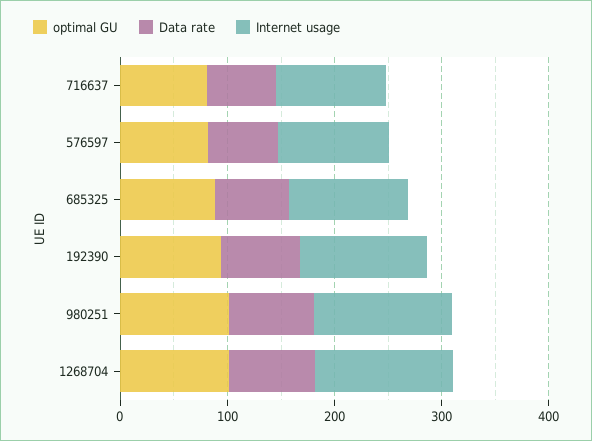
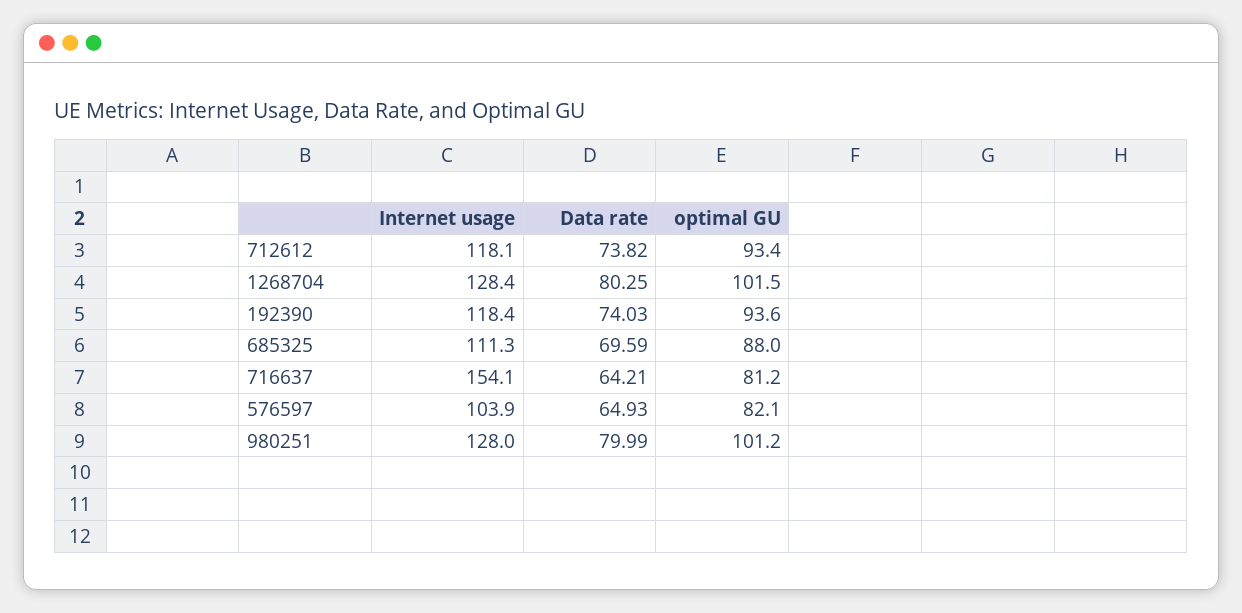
Internet usage, 716637: 100 -> 154.1
Internet usage, 712612: none -> 118.1
Data rate, 712612: none -> 73.82
optimal GU, 712612: none -> 93.4

